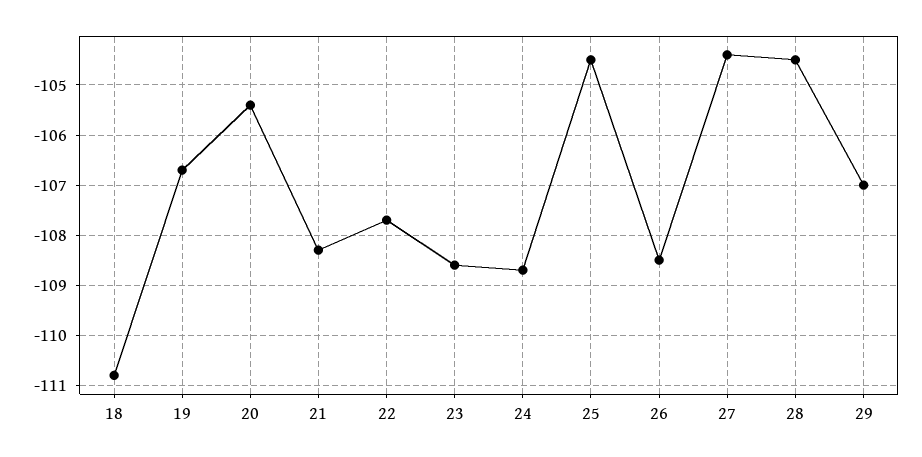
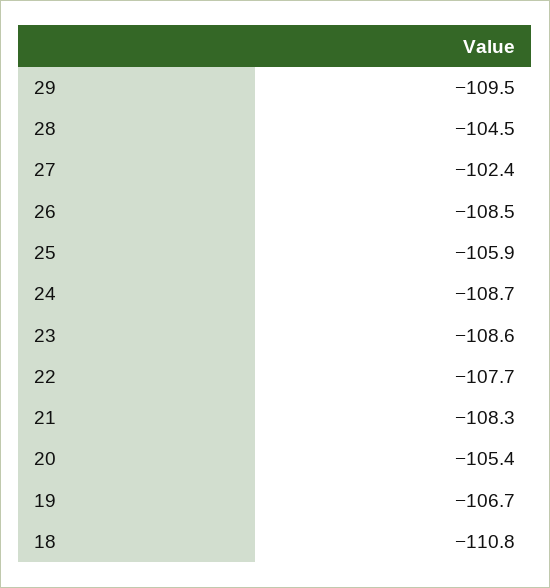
25: -104.5 -> -105.9
27: -104.5 -> -102.4
29: -107 -> -109.5

